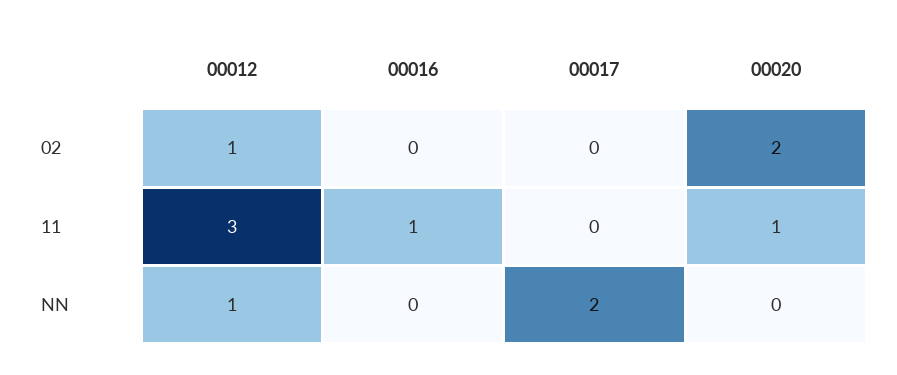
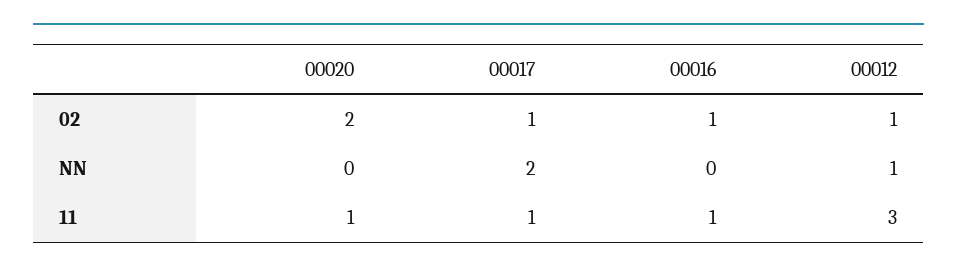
00016, 02: 0 -> 1
00017, 02: 0 -> 1
00017, 11: 0 -> 1

